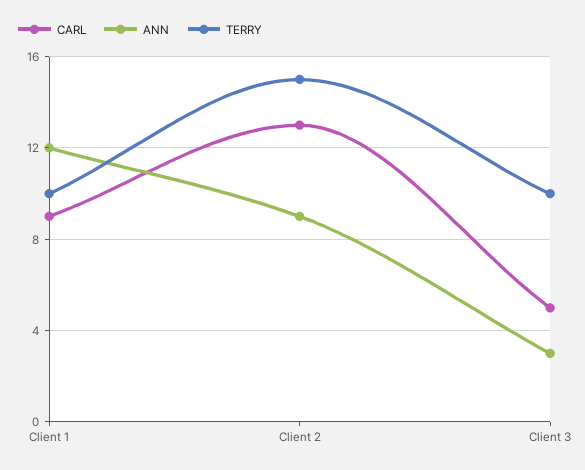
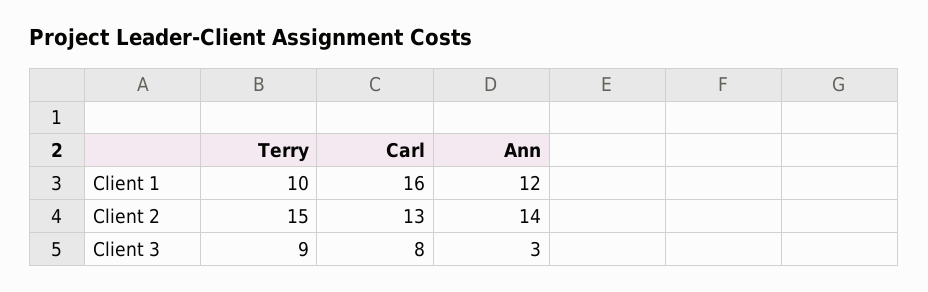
CARL, Client 1: 9 -> 16
ANN, Client 2: 9 -> 14
CARL, Client 3: 5 -> 8
TERRY, Client 3: 10 -> 9

